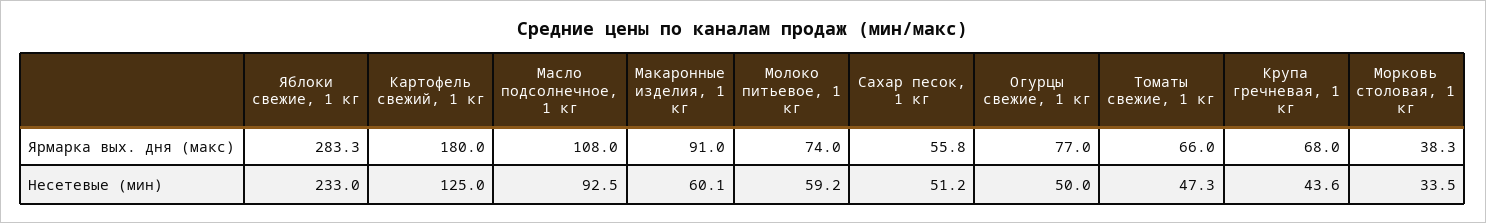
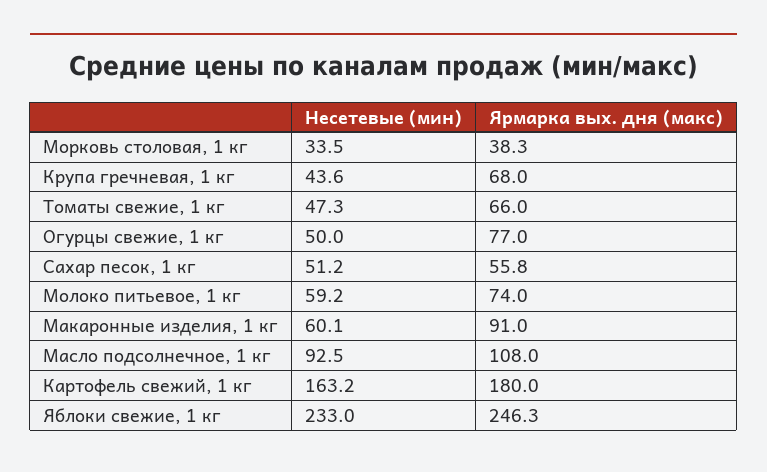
Яблоки свежие, 1 кг, Ярмарка вых. дня (макс): 283.3 -> 246.3
Картофель свежий, 1 кг, Несетевые (мин): 125 -> 163.2

